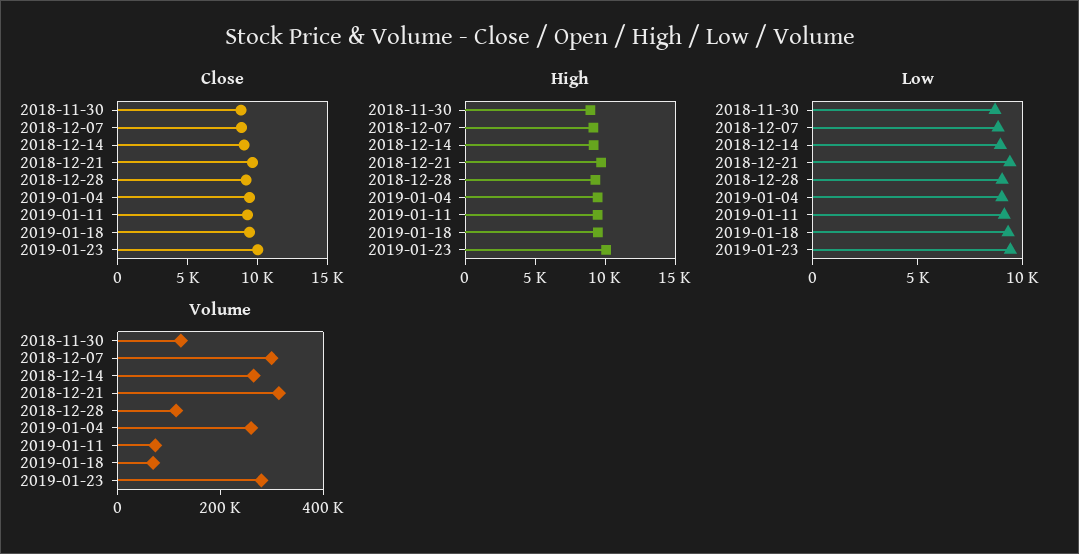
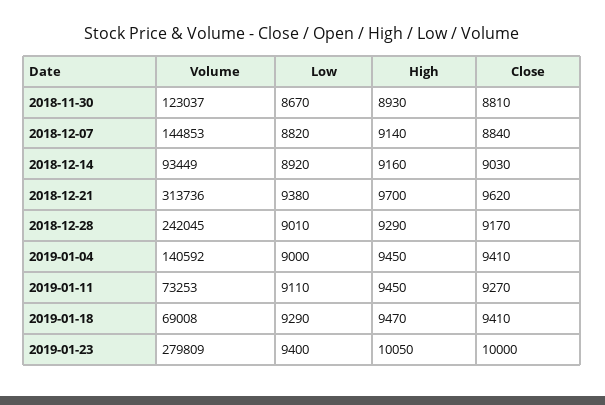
Volume, 2018-12-07: 300000 -> 144853
Volume, 2018-12-14: 250000 -> 93449
Volume, 2018-12-28: 100000 -> 242045
Volume, 2019-01-04: 250000 -> 140592

